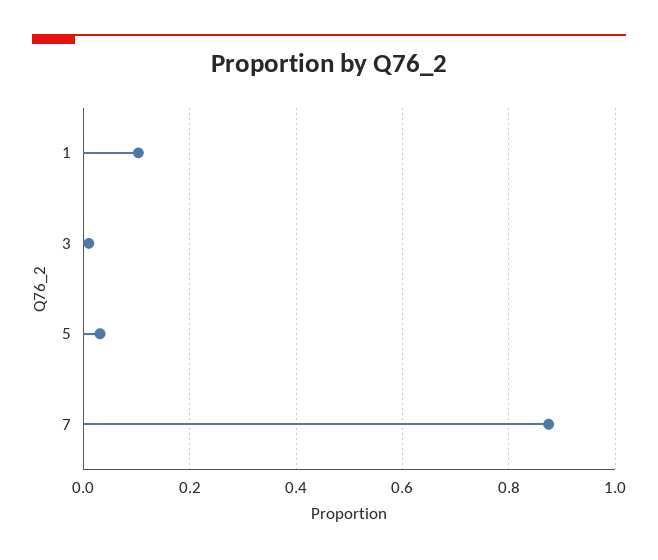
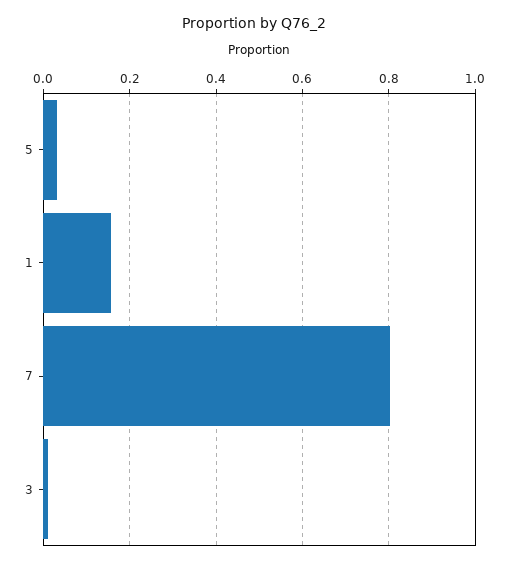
1: 0.1 -> 0.16
7: 0.88 -> 0.8

